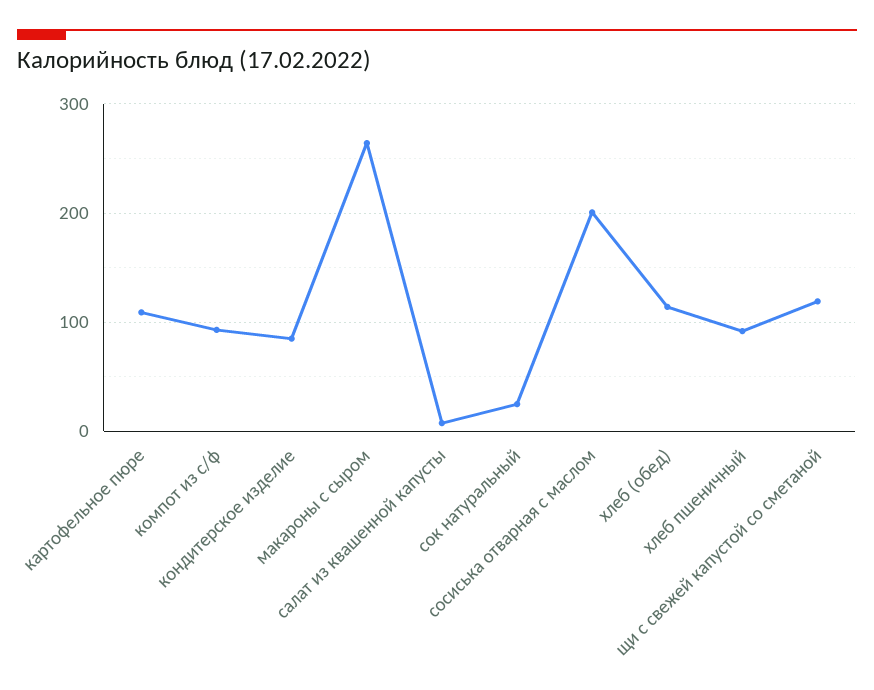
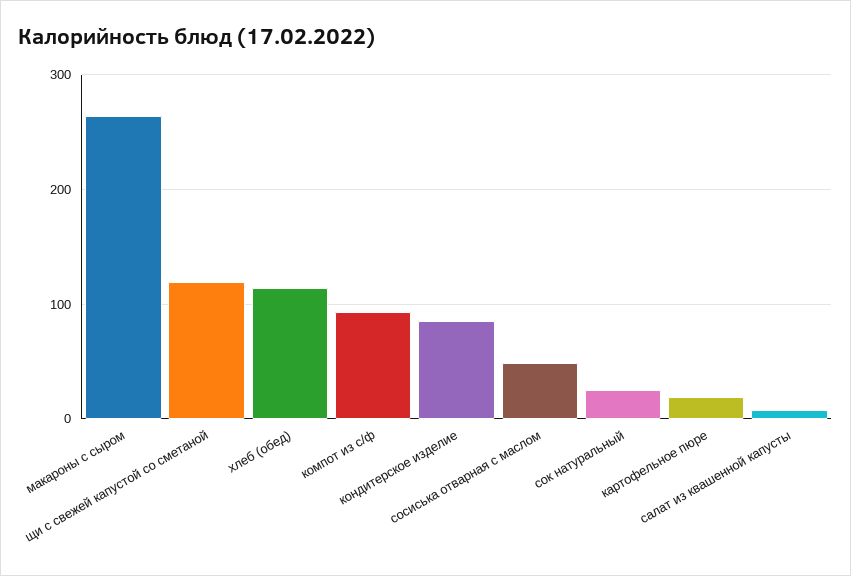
картофельное пюре: 110 -> 20
сосиська отварная с маслом: 200 -> 50
хлеб пшеничный: 90 -> none

